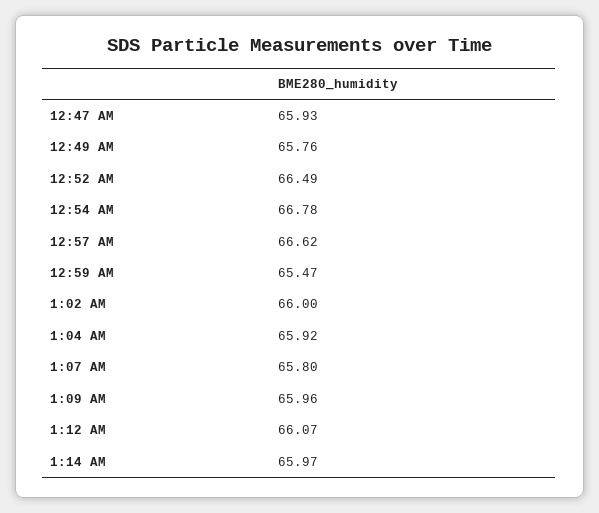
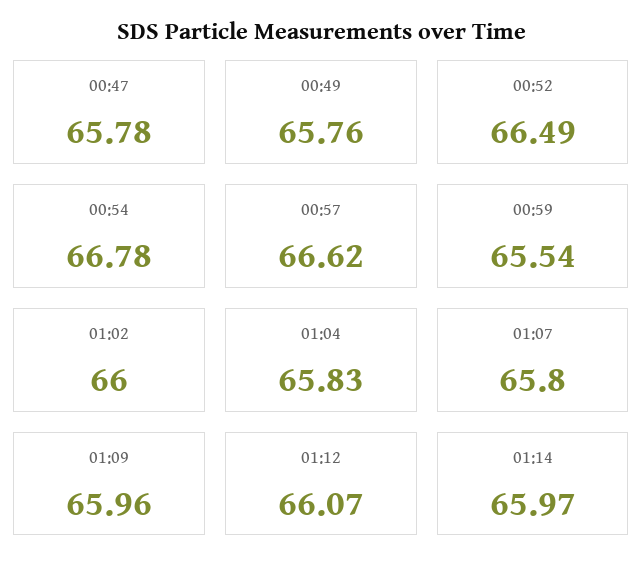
12:47 AM: 65.93 -> 65.78
12:59 AM: 65.47 -> 65.54
1:04 AM: 65.92 -> 65.83

